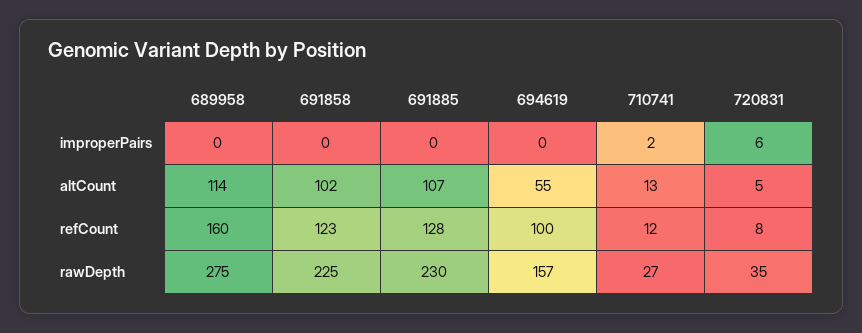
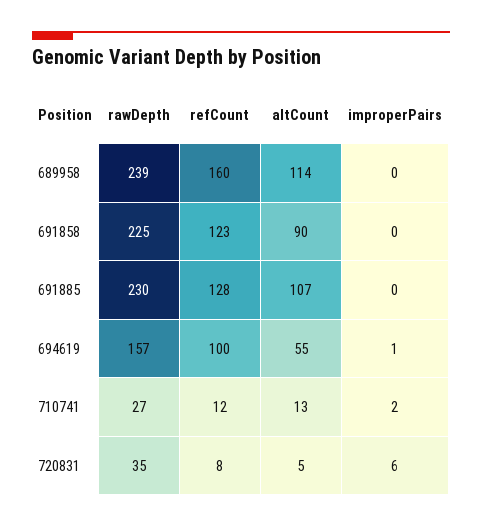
694619, improperPairs: 0 -> 1
691858, altCount: 102 -> 90
689958, rawDepth: 275 -> 239

